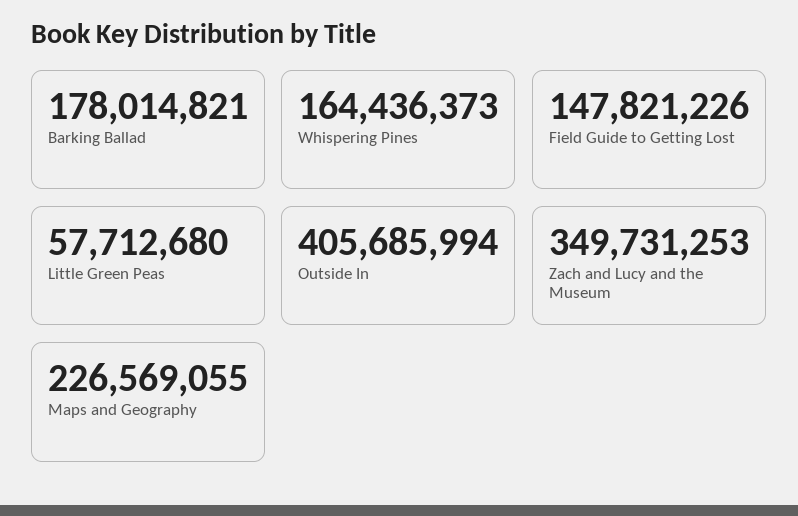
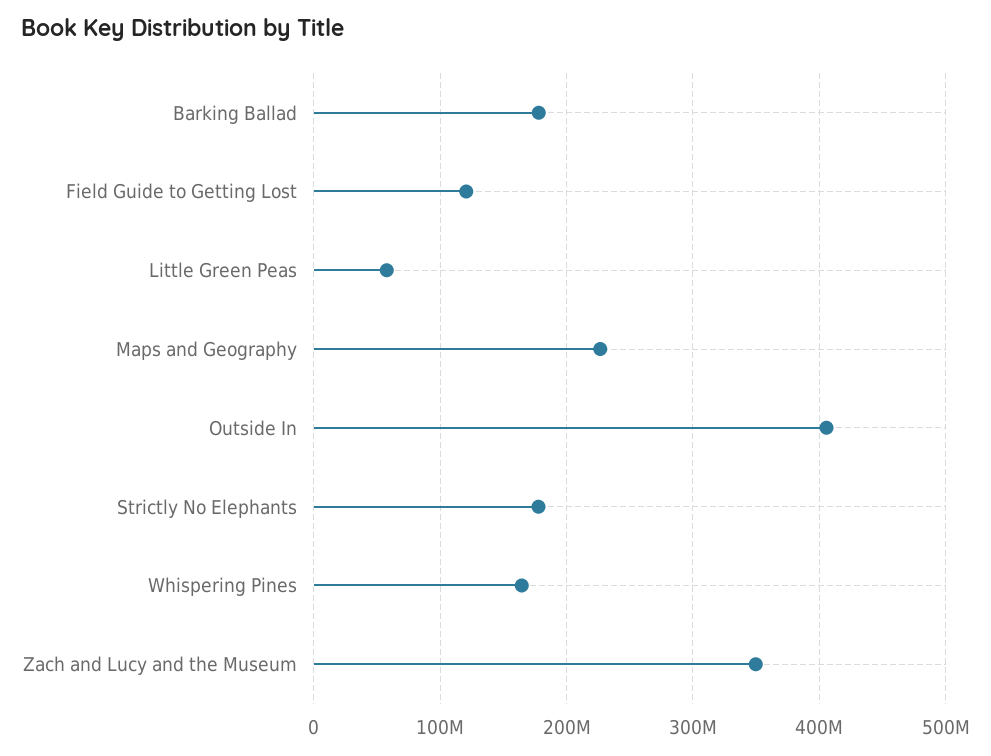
Field Guide to Getting Lost: 147821226 -> 120000000
Strictly No Elephants: none -> 180000000

